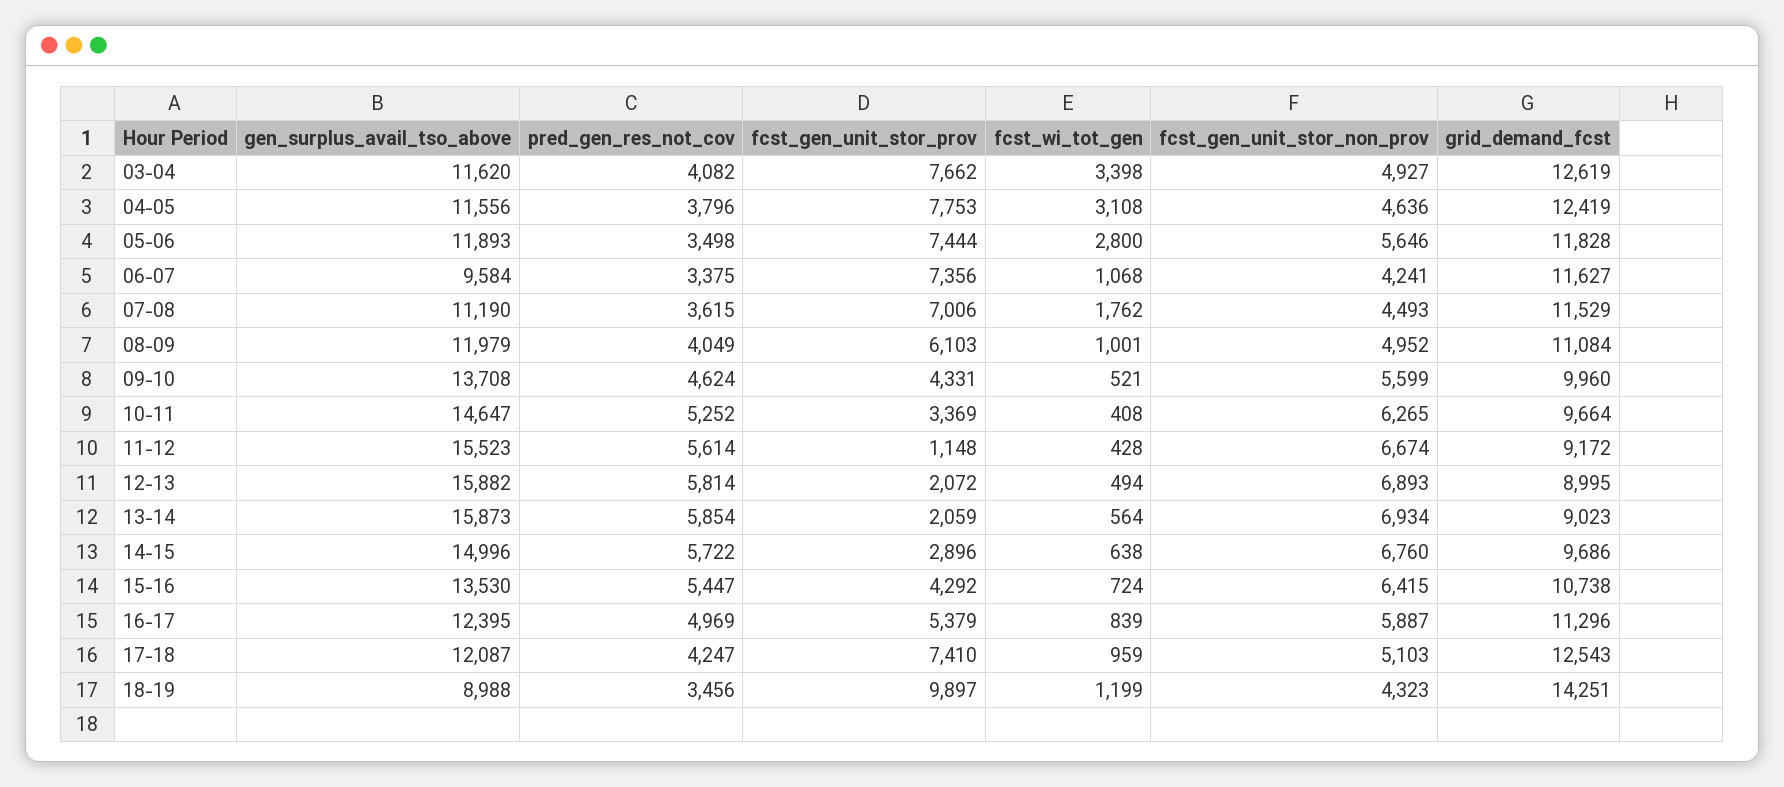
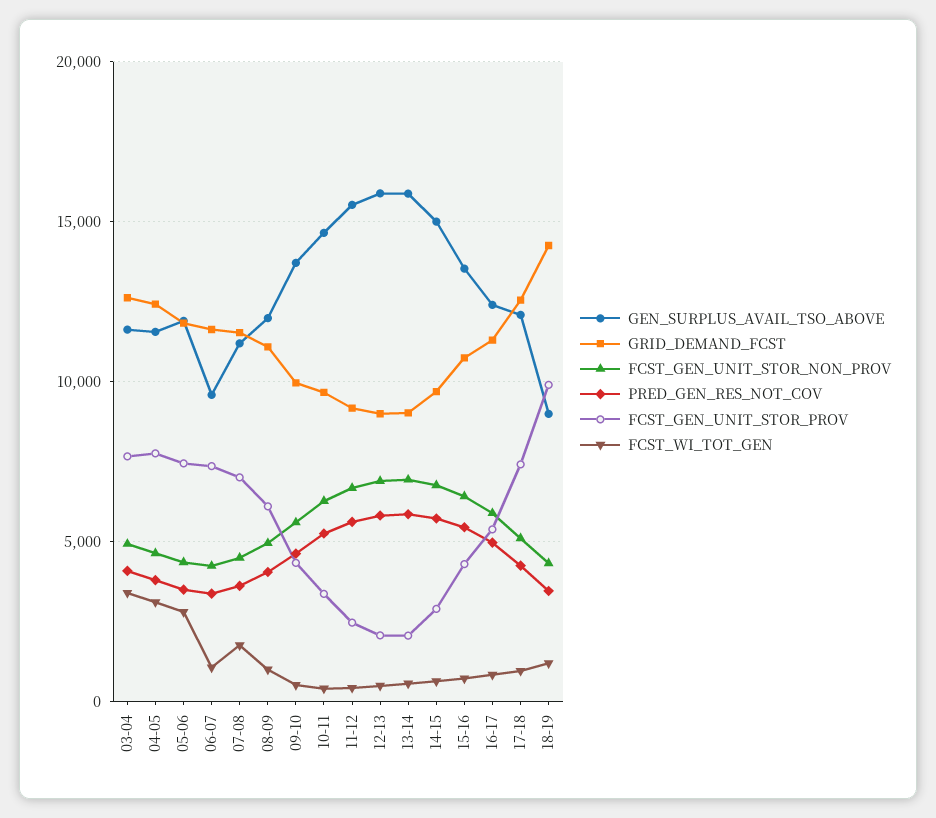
fcst_gen_unit_stor_non_prov, 05-06: 5646 -> 4500
fcst_gen_unit_stor_prov, 11-12: 1148 -> 2500

